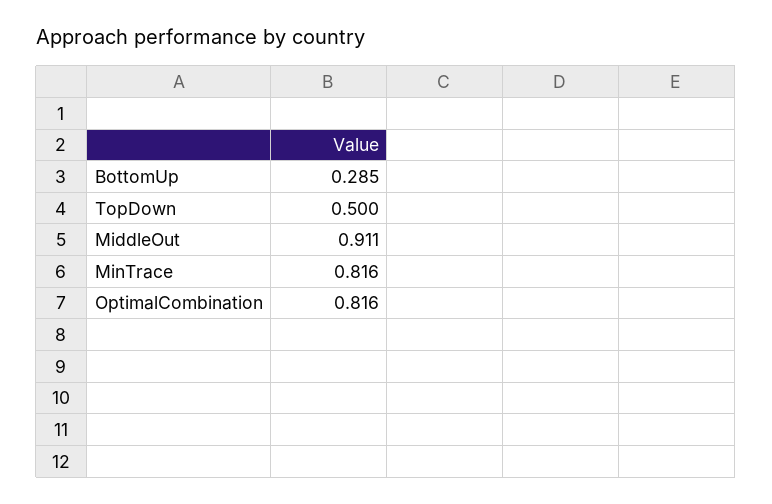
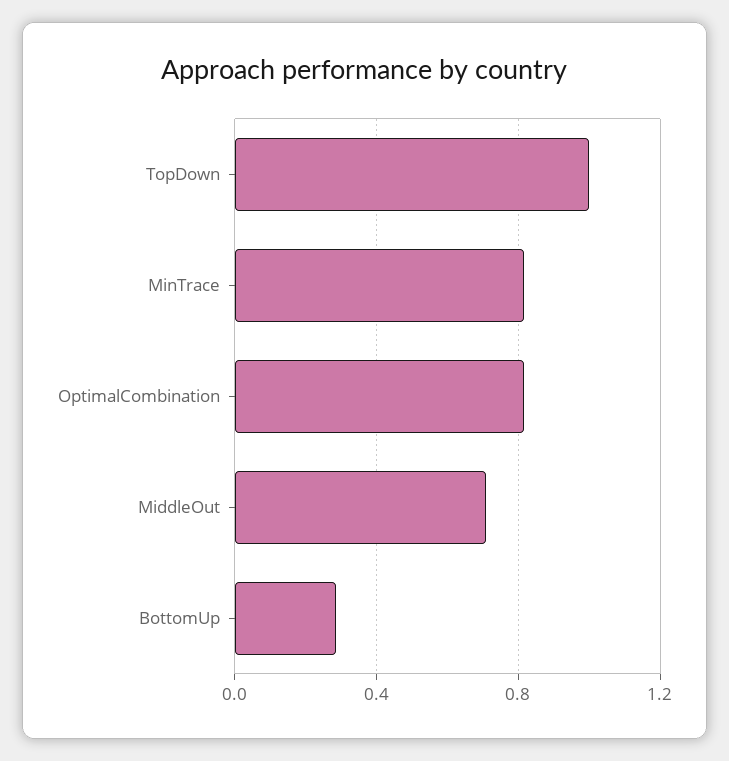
TopDown: 0.5 -> 1
MiddleOut: 0.911 -> 0.7

